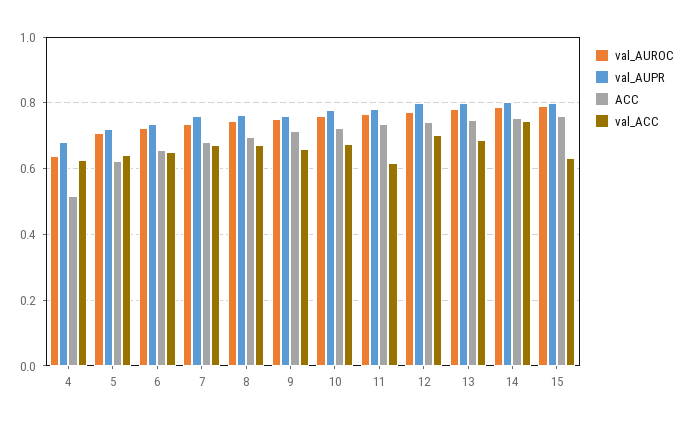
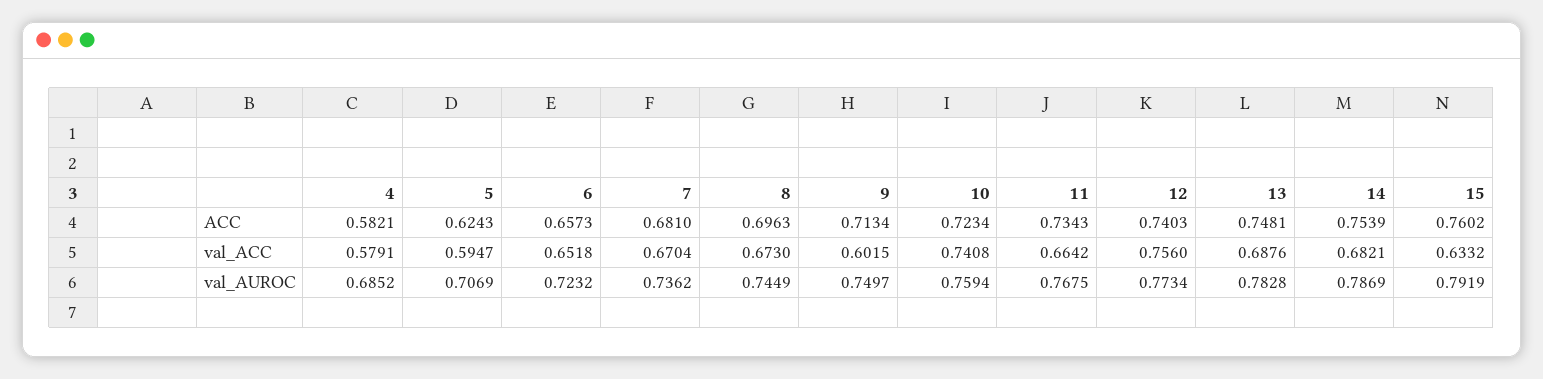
val_AUROC, 4: 0.64 -> 0.6852
val_AUPR, 4: 0.68 -> none
ACC, 4: 0.52 -> 0.5821
val_ACC, 4: 0.62 -> 0.5791
val_AUPR, 5: 0.72 -> none
val_ACC, 5: 0.64 -> 0.5947
val_AUPR, 6: 0.74 -> none
val_AUPR, 7: 0.76 -> none
val_AUPR, 8: 0.76 -> none
val_AUPR, 9: 0.76 -> none
val_ACC, 9: 0.66 -> 0.6015
val_AUPR, 10: 0.78 -> none
val_ACC, 10: 0.68 -> 0.7408
val_AUPR, 11: 0.78 -> none
val_ACC, 11: 0.62 -> 0.6642
val_AUPR, 12: 0.8 -> none
val_ACC, 12: 0.7 -> 0.756
val_AUPR, 13: 0.8 -> none
val_AUPR, 14: 0.8 -> none
val_ACC, 14: 0.74 -> 0.6821
val_AUPR, 15: 0.8 -> none

